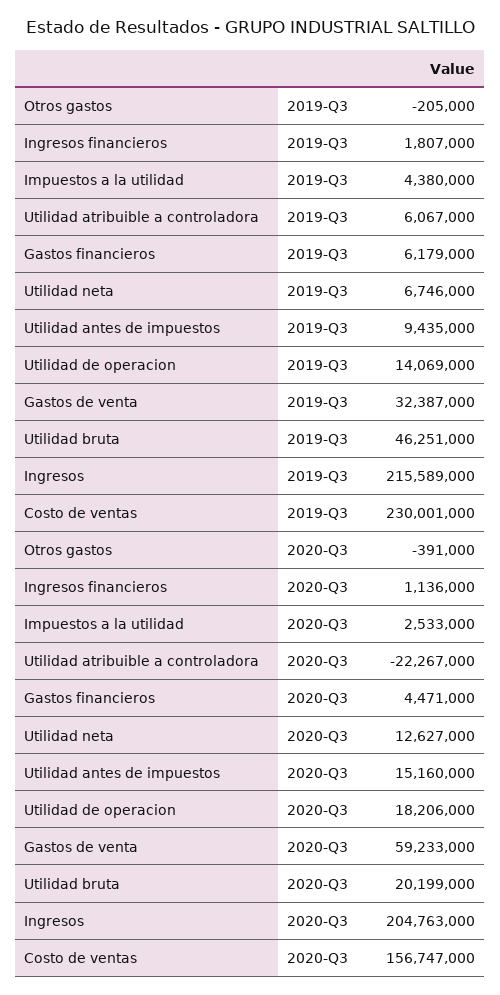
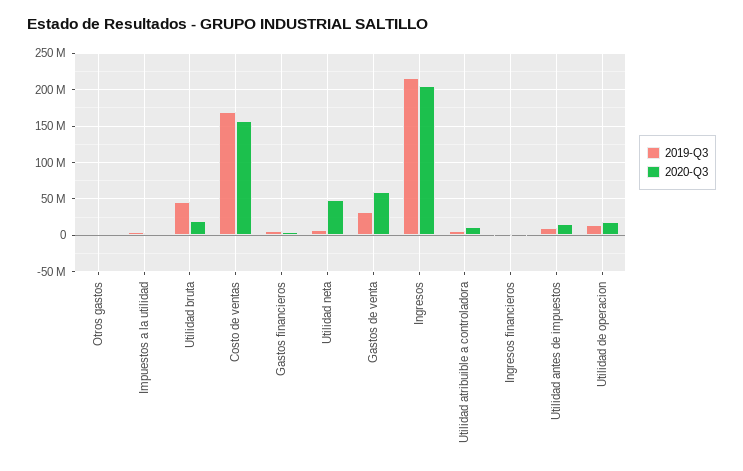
2019-Q3, Costo de ventas: 230001000 -> 170000000
2020-Q3, Utilidad atribuible a controladora: -22267000 -> 10000000
2020-Q3, Utilidad neta: 12627000 -> 50000000

